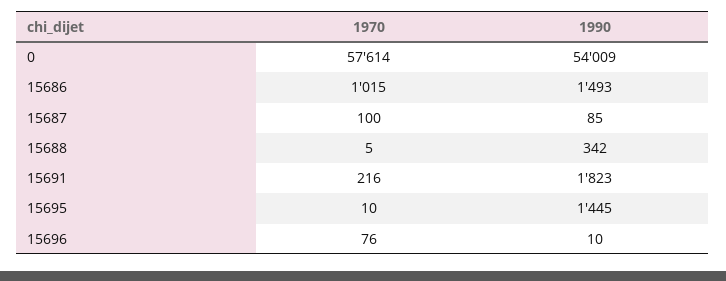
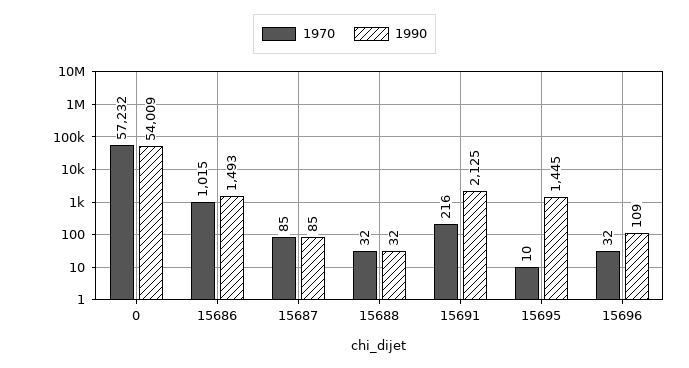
1970, 0: 57614 -> 57232
1970, 15687: 100 -> 85
1970, 15688: 5 -> 32
1990, 15688: 342 -> 32
1990, 15691: 1823 -> 2125
1970, 15696: 76 -> 32
1990, 15696: 10 -> 109

